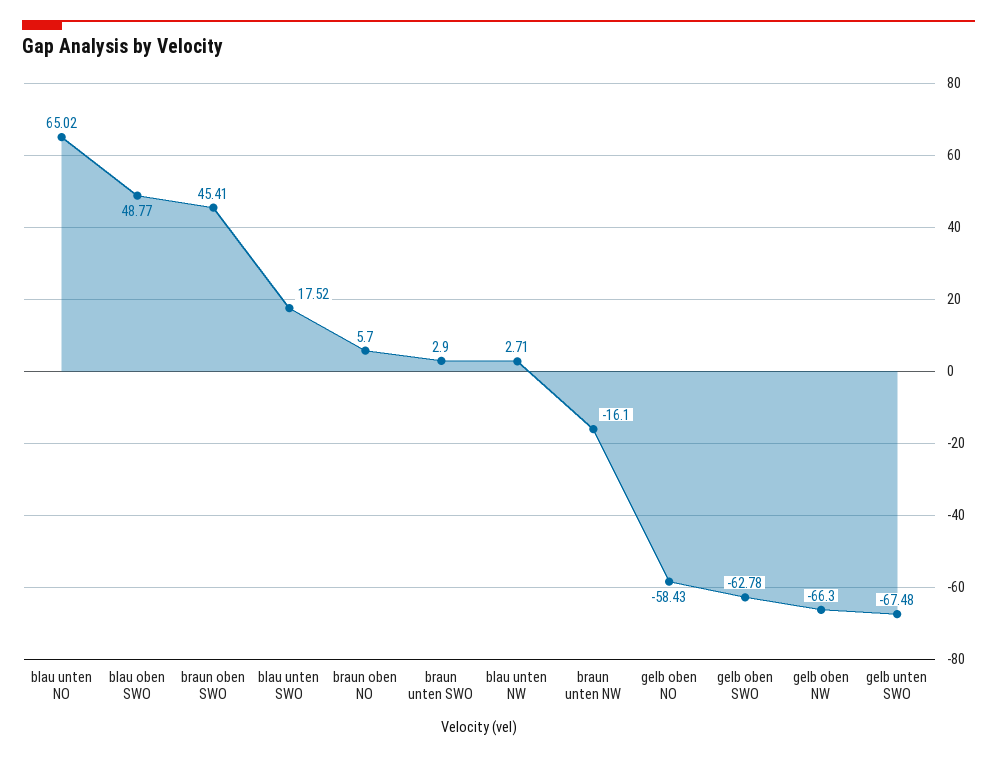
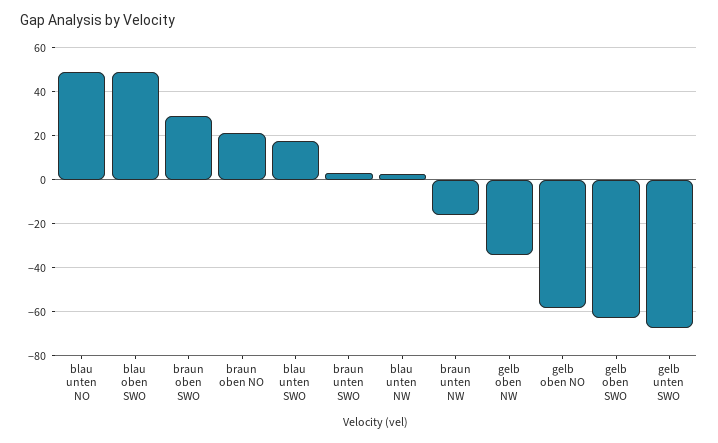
blau unten NO: 65.02 -> 50
braun oben SWO: 45.41 -> 30
braun oben NO: 5.7 -> 20
gelb oben NW: -66.3 -> -35

